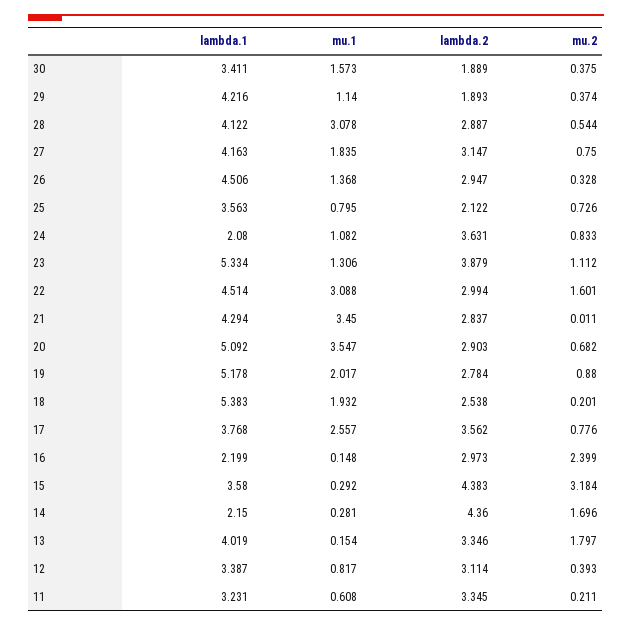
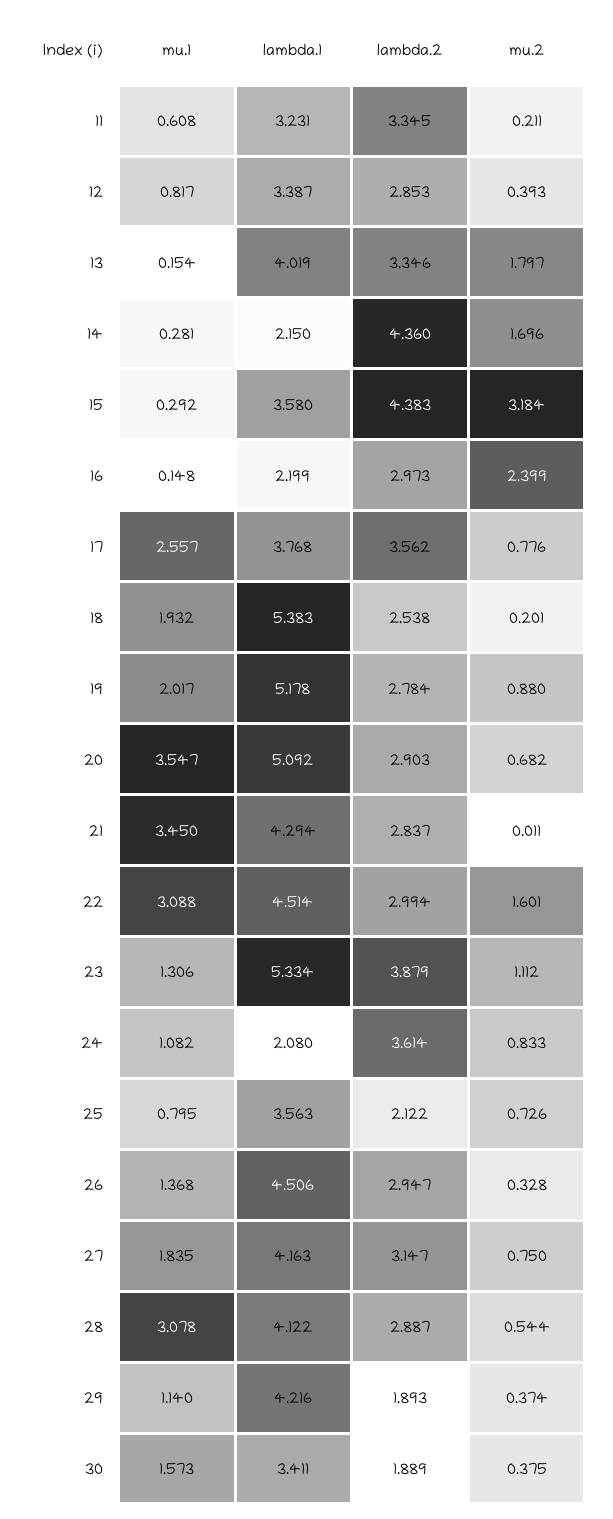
lambda.2, 24: 3.631 -> 3.614
lambda.2, 12: 3.114 -> 2.853

